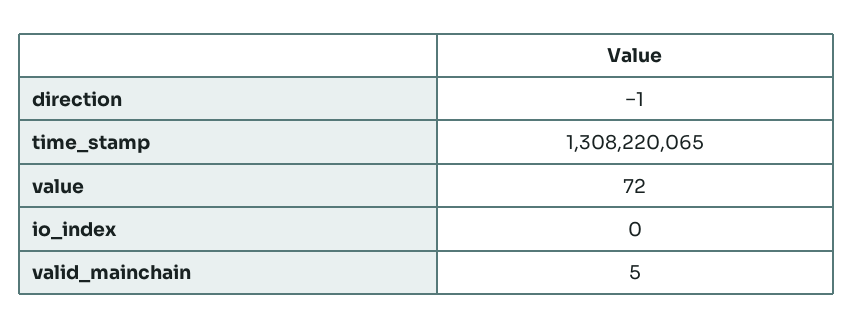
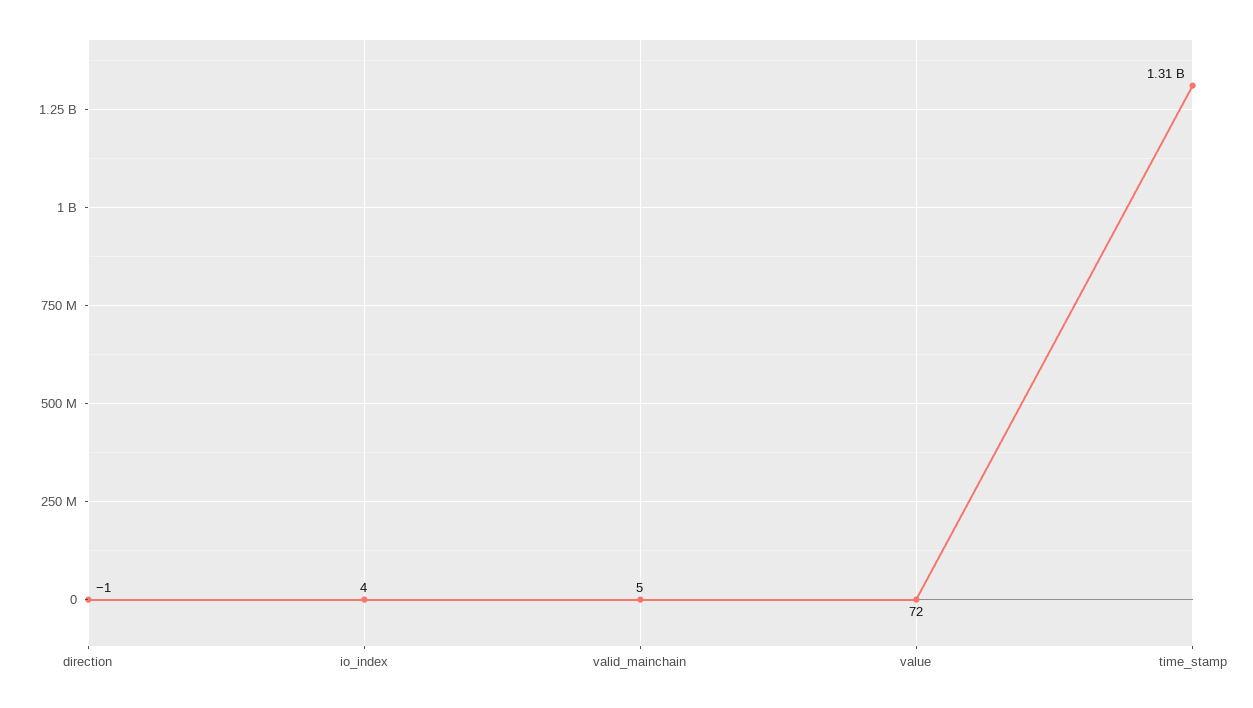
io_index: 0 -> 4

